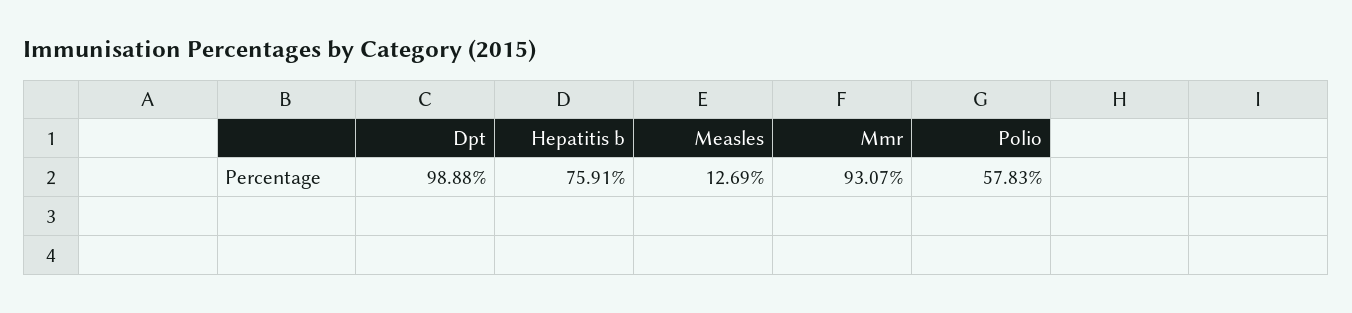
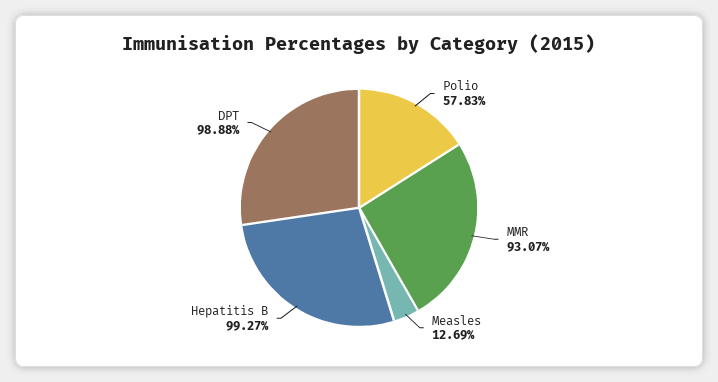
Hepatitis b: 75.91 -> 99.27

